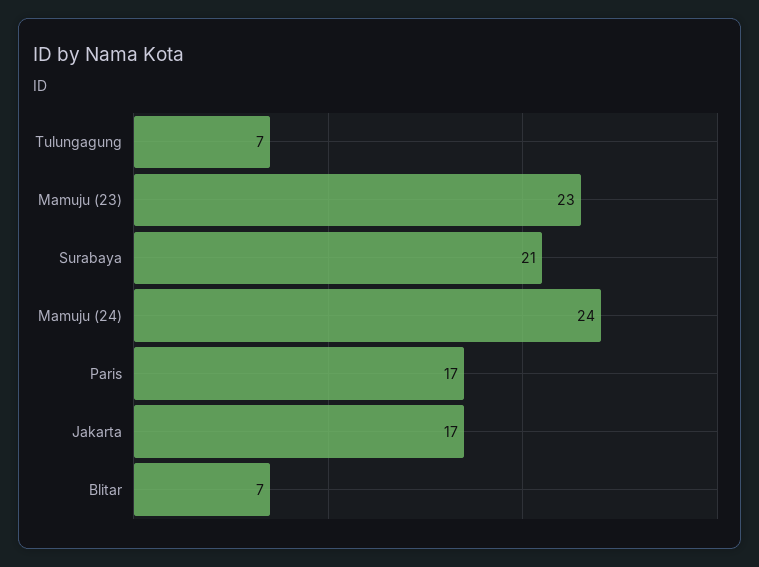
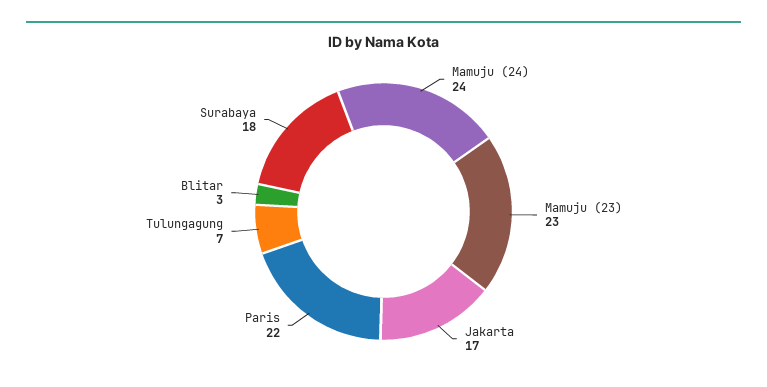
Surabaya: 21 -> 18
Paris: 17 -> 22
Blitar: 7 -> 3

